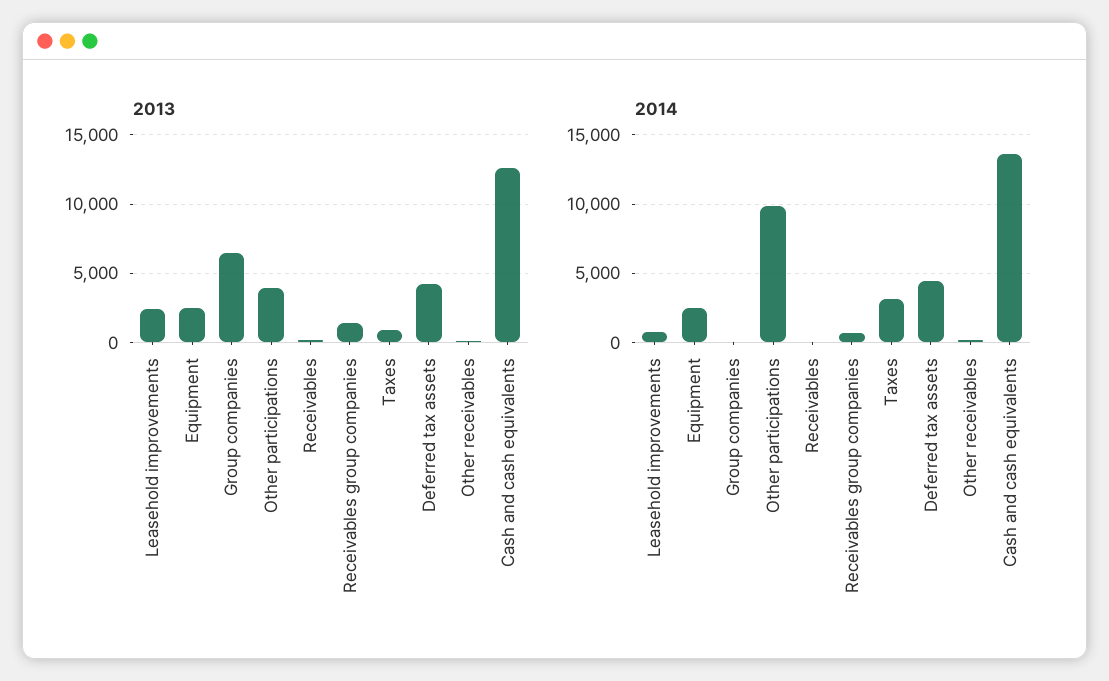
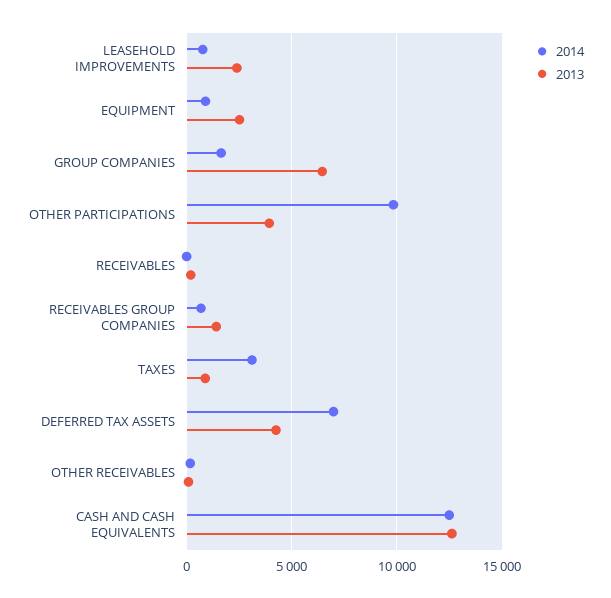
2014, Equipment: 2500 -> 1000
2014, Group companies: 0 -> 1500
2014, Deferred tax assets: 4500 -> 7000
2014, Cash and cash equivalents: 13500 -> 12500

